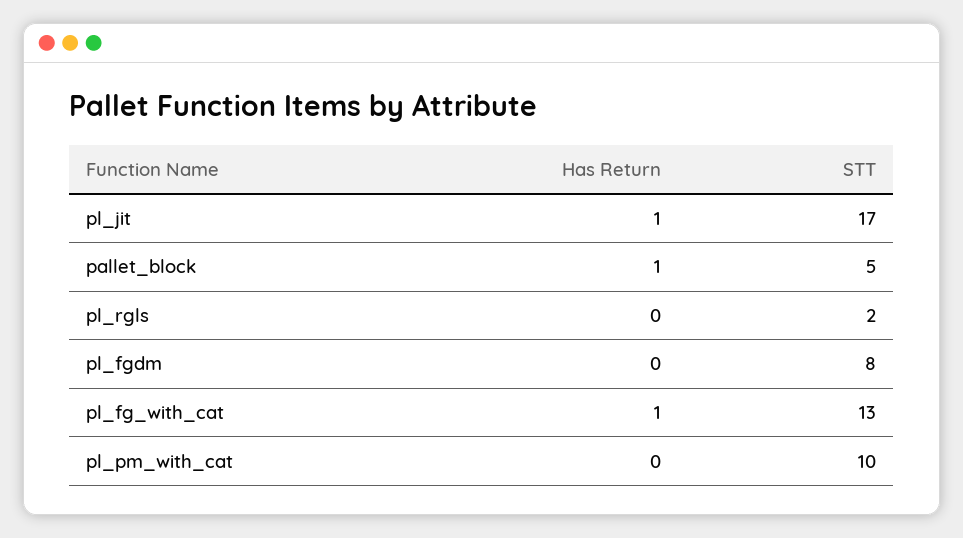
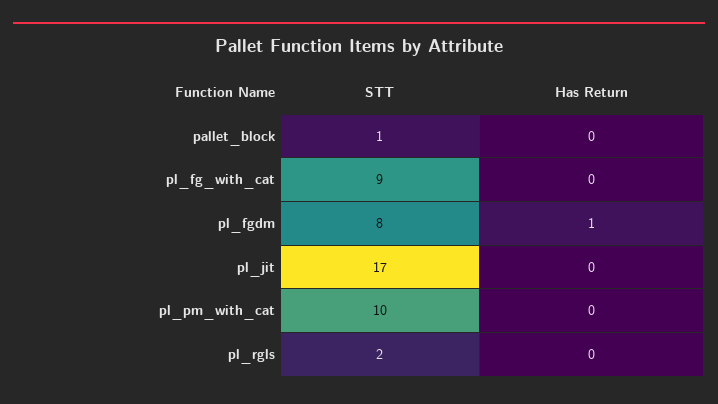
Has Return, pl_jit: 1 -> 0
Has Return, pallet_block: 1 -> 0
STT, pallet_block: 5 -> 1
Has Return, pl_fgdm: 0 -> 1
Has Return, pl_fg_with_cat: 1 -> 0
STT, pl_fg_with_cat: 13 -> 9

